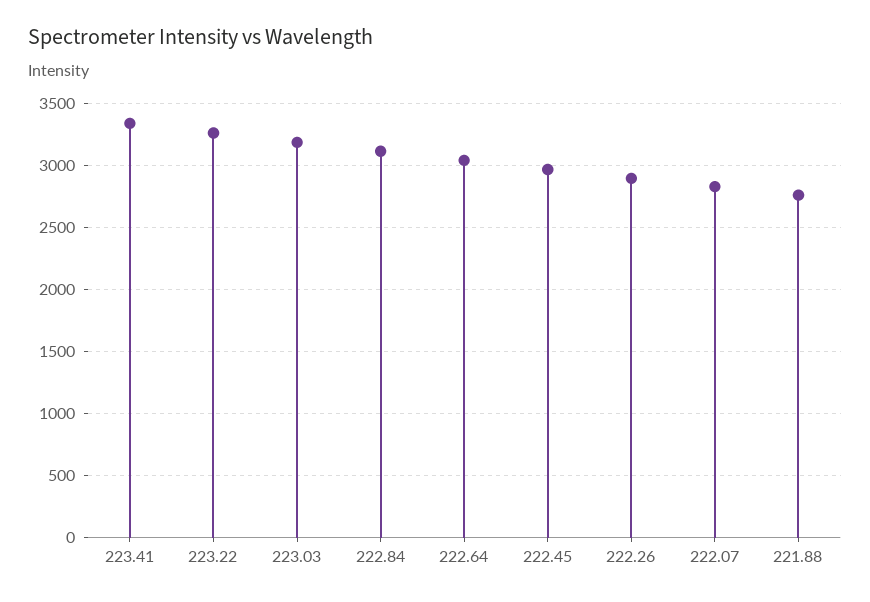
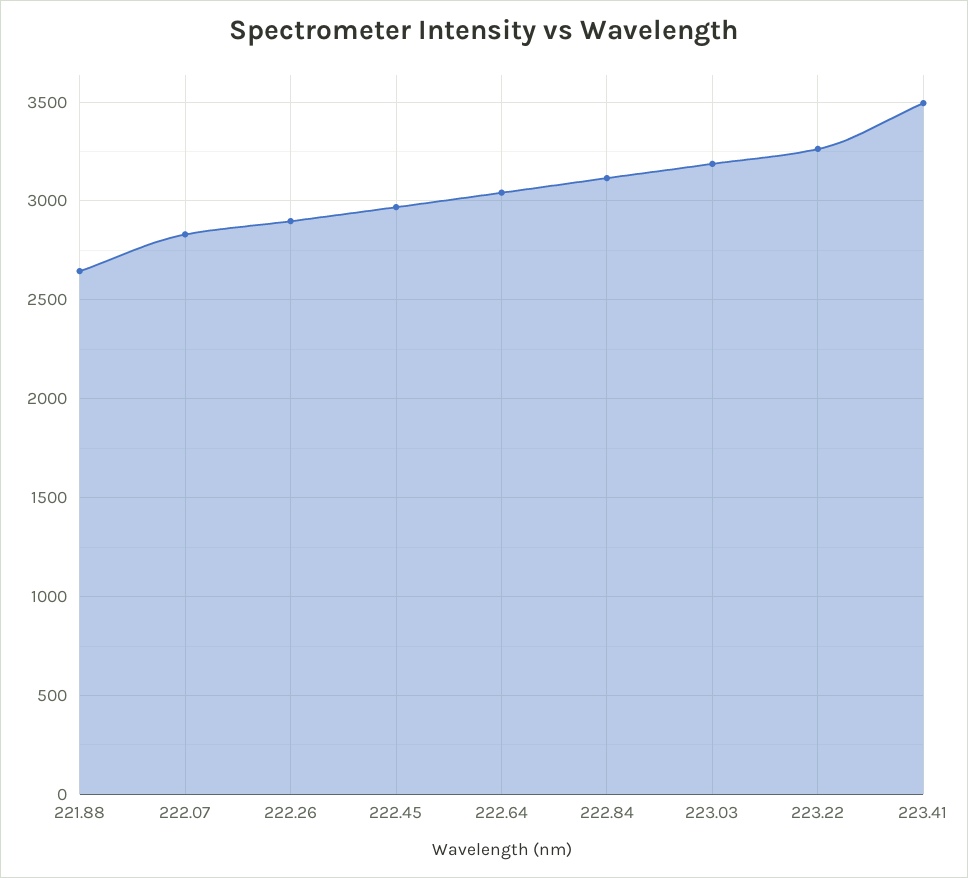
223.41: 3350 -> 3500
221.88: 2750 -> 2650

